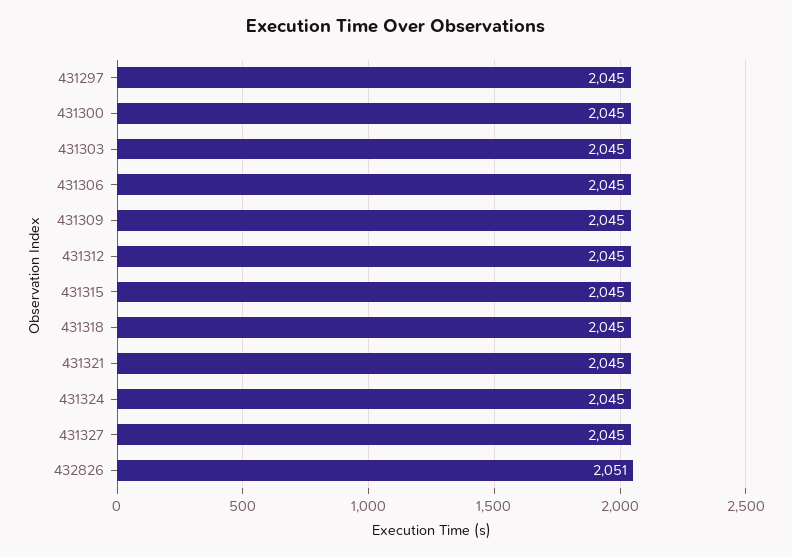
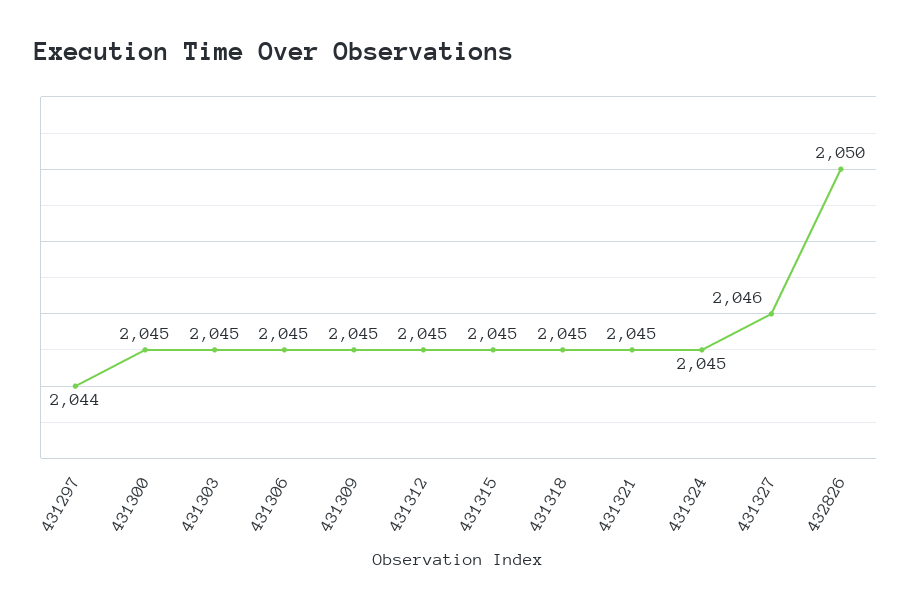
431297: 2045 -> 2044
431327: 2045 -> 2046
432826: 2051 -> 2050

